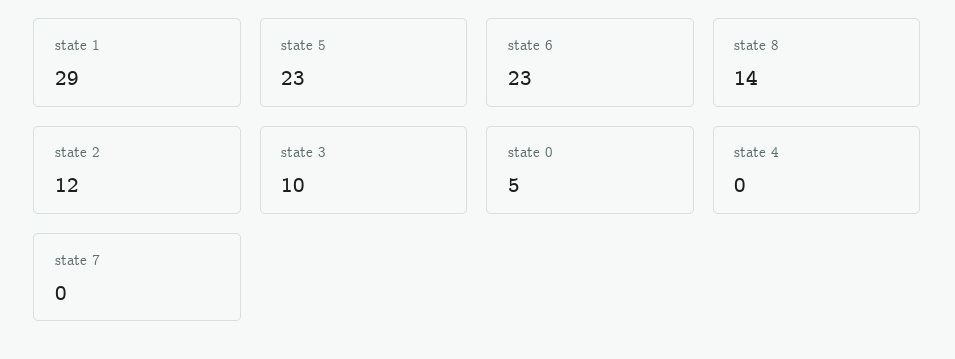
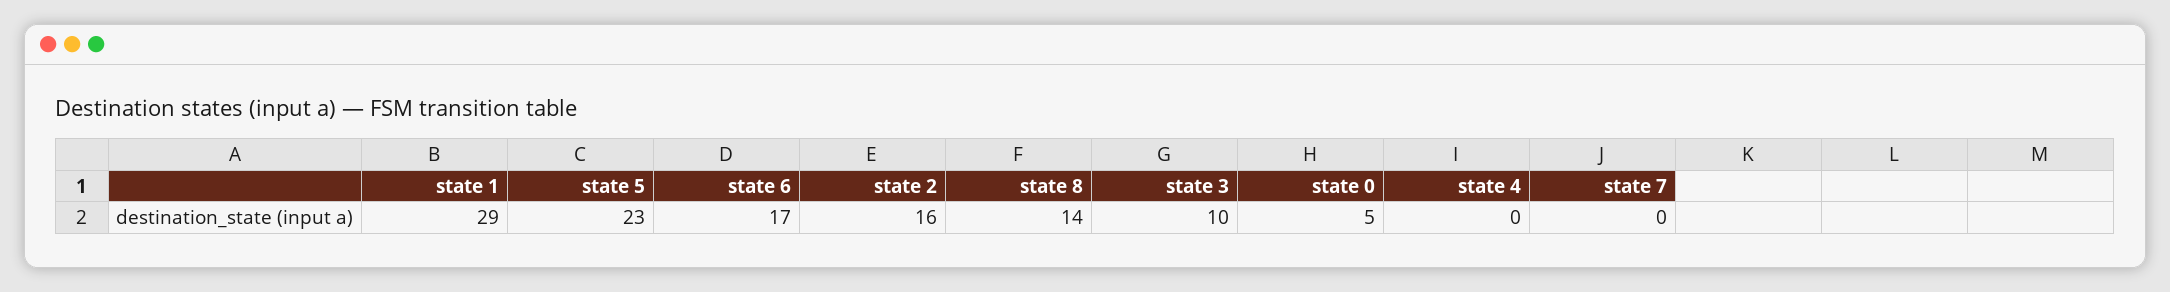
state 6: 23 -> 17
state 2: 12 -> 16

